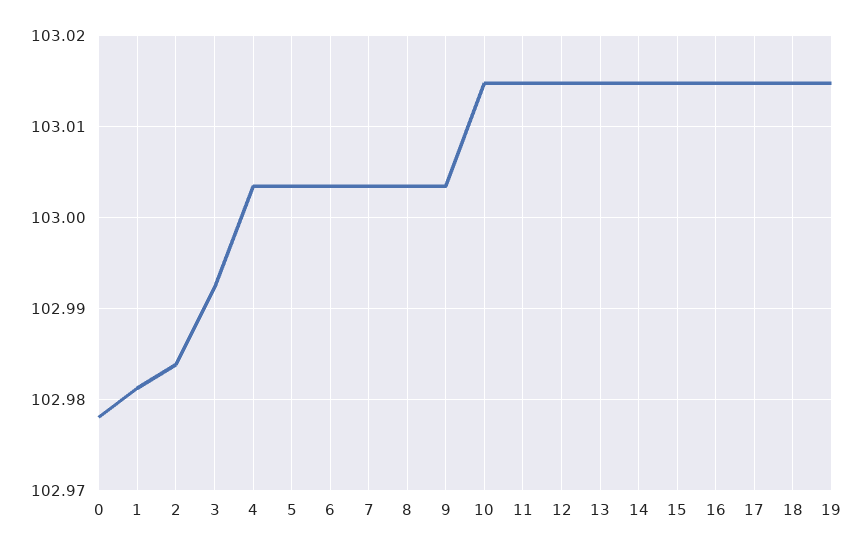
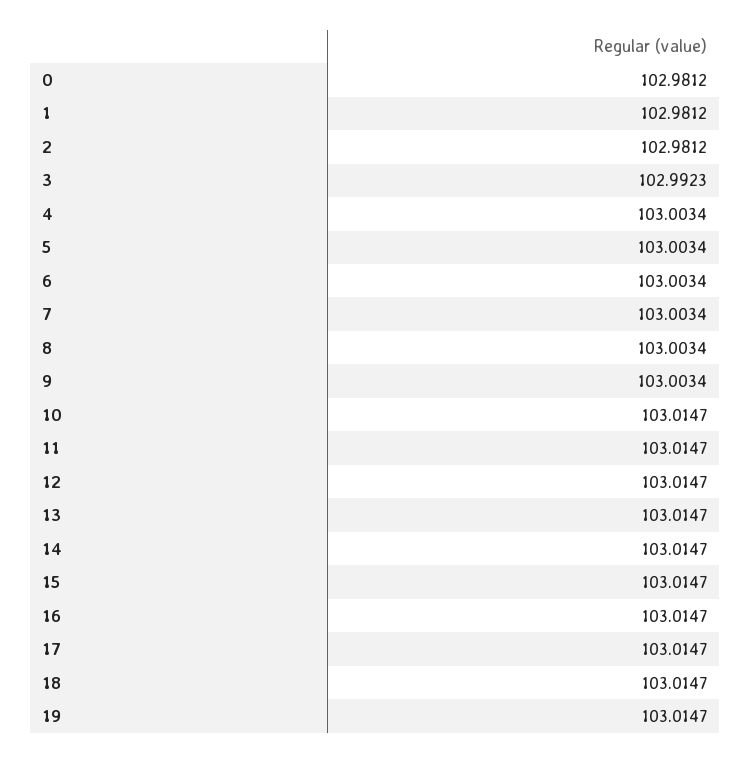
0: 102.978 -> 102.9812
2: 102.984 -> 102.9812

